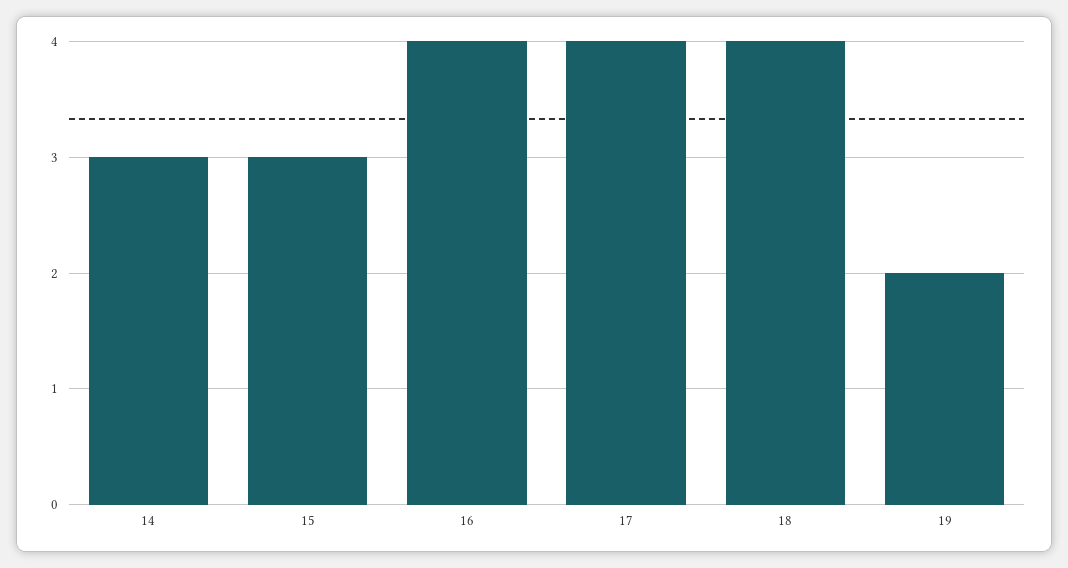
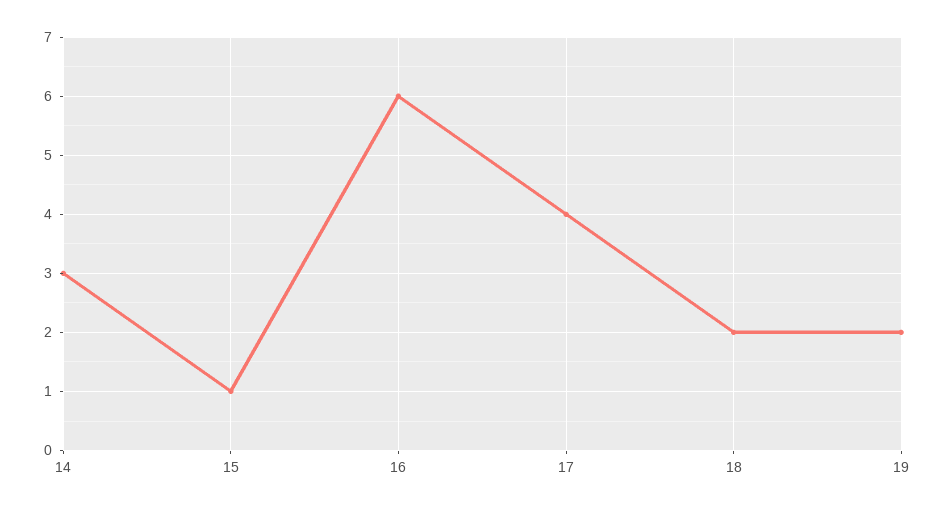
15: 3 -> 1
16: 4 -> 6
18: 4 -> 2

